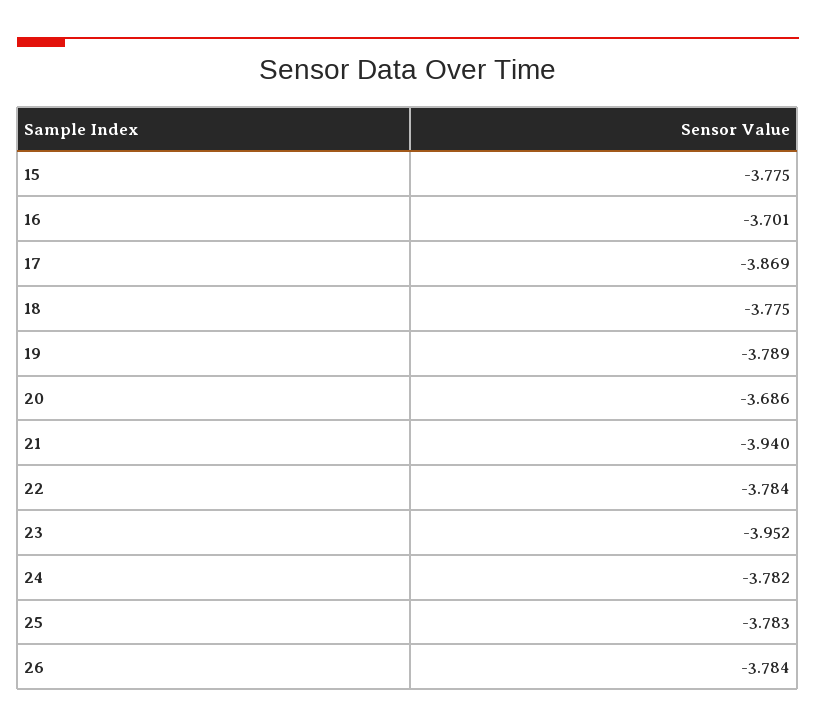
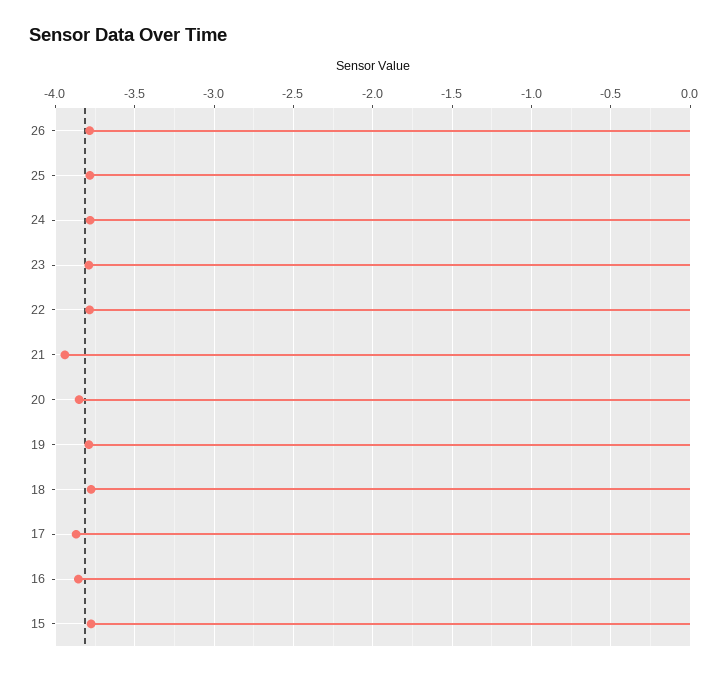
16: -3.701 -> -3.85
20: -3.686 -> -3.85
23: -3.952 -> -3.8

